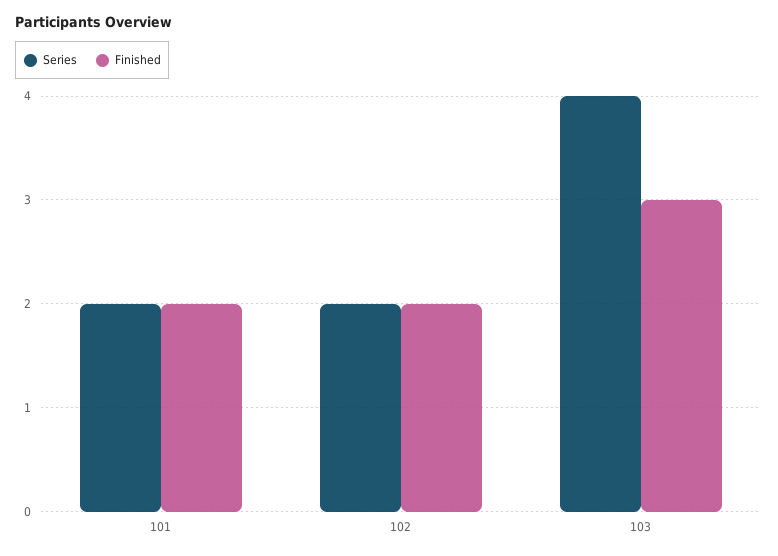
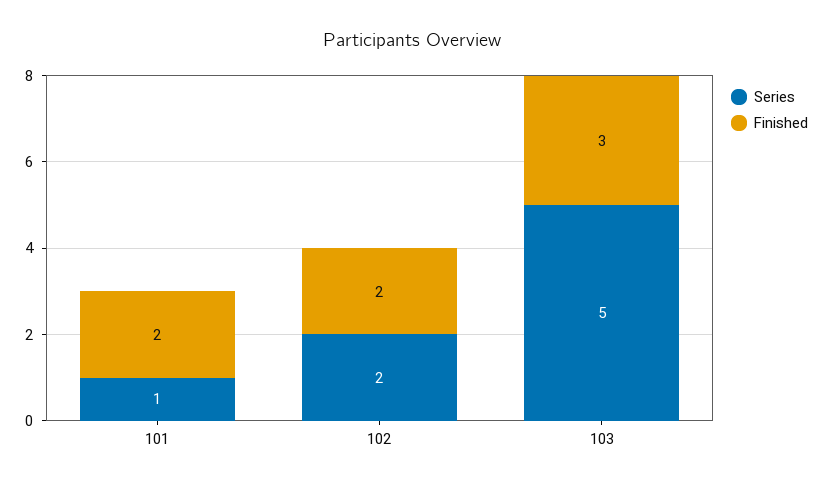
Series, 101: 2 -> 1
Series, 103: 4 -> 5

